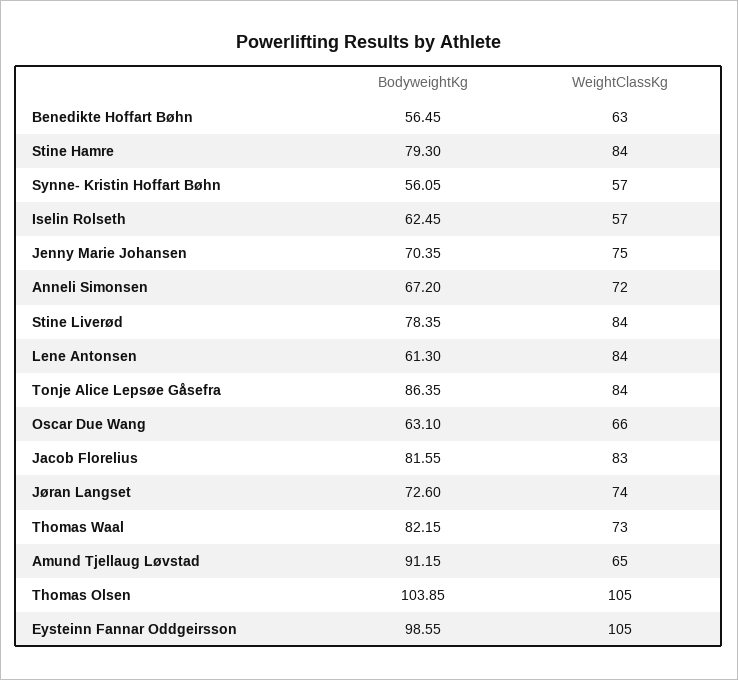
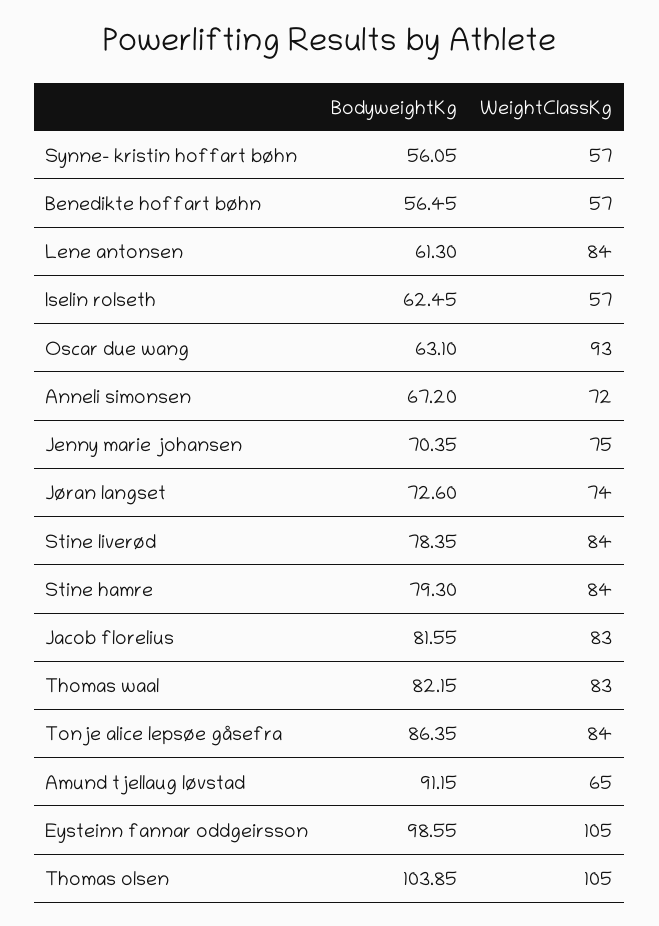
WeightClassKg, Benedikte Hoffart Bøhn: 63 -> 57
WeightClassKg, Oscar Due Wang: 66 -> 93
WeightClassKg, Thomas Waal: 73 -> 83

